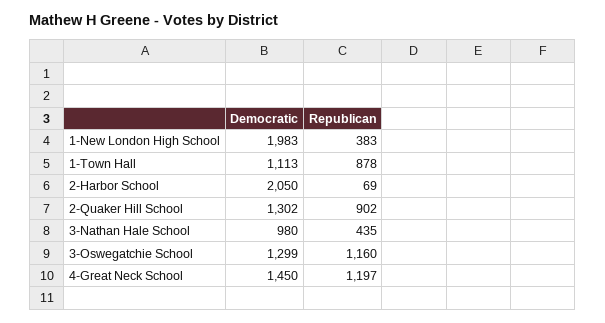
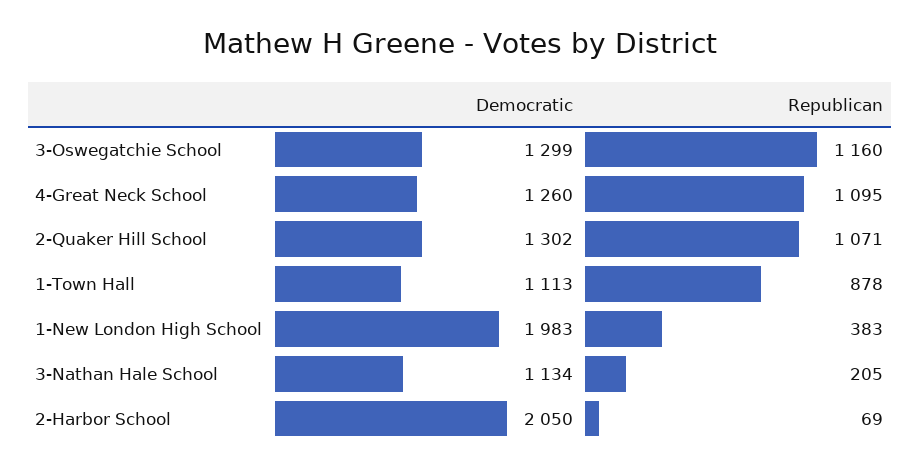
Republican, 2-Quaker Hill School: 902 -> 1071
Democratic, 3-Nathan Hale School: 980 -> 1134
Republican, 3-Nathan Hale School: 435 -> 205
Democratic, 4-Great Neck School: 1450 -> 1260
Republican, 4-Great Neck School: 1197 -> 1095

